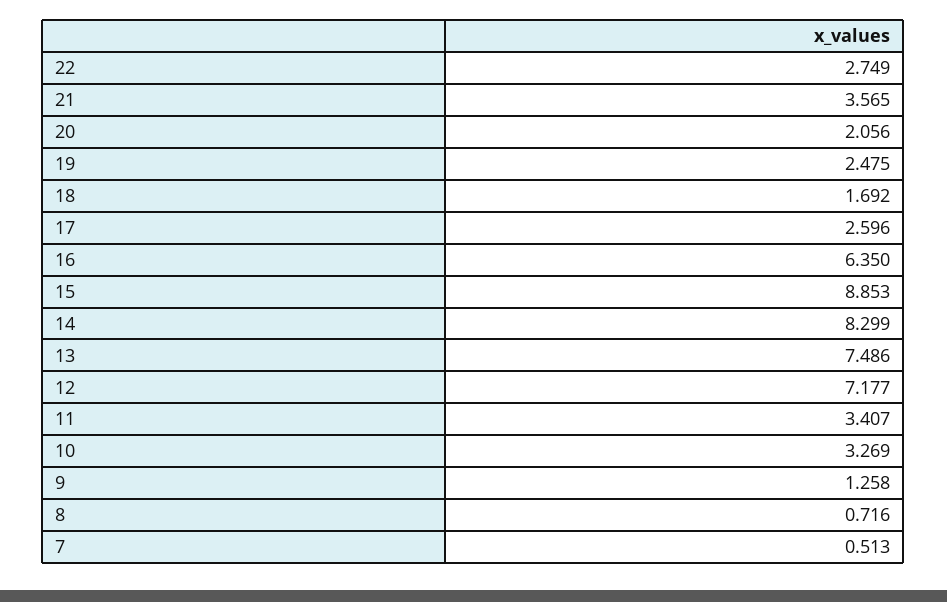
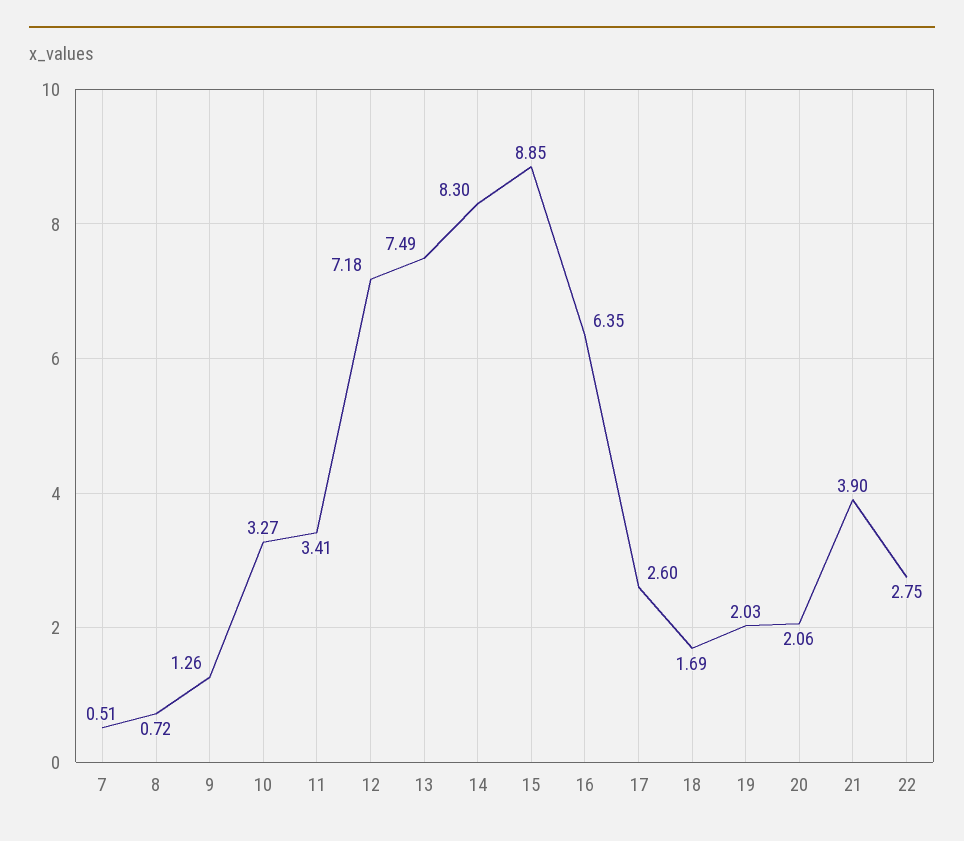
21: 3.565 -> 3.9
19: 2.475 -> 2.03

